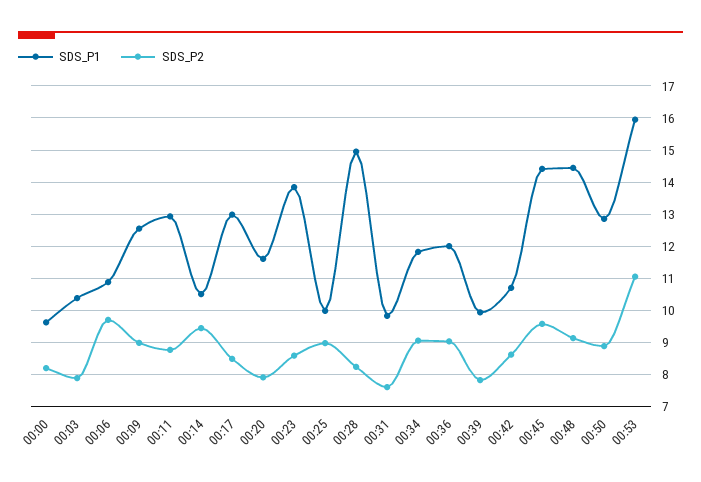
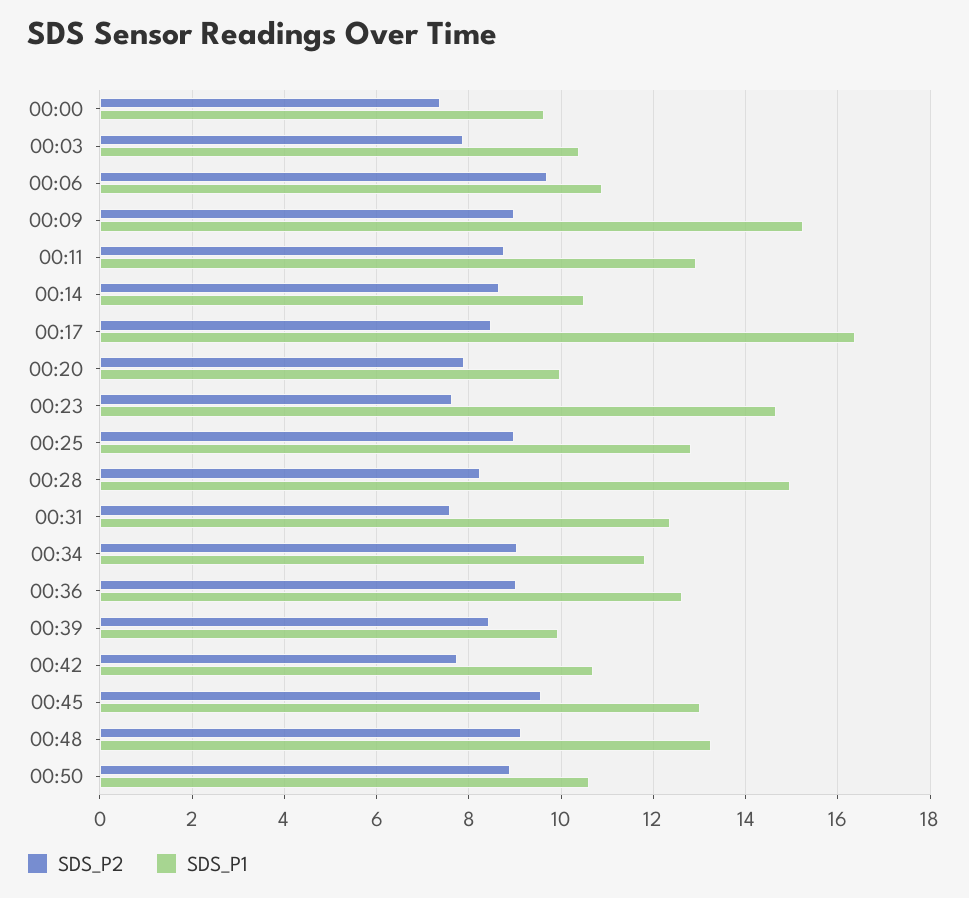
SDS_P2, 00:00: 8.2 -> 7.4
SDS_P1, 00:09: 12.6 -> 15.2
SDS_P2, 00:14: 9.4 -> 8.6
SDS_P1, 00:17: 13 -> 16.4
SDS_P1, 00:20: 11.6 -> 10
SDS_P1, 00:23: 13.8 -> 14.6
SDS_P2, 00:23: 8.6 -> 7.6
SDS_P1, 00:25: 10 -> 12.8
SDS_P1, 00:31: 9.8 -> 12.4
SDS_P1, 00:36: 12 -> 12.6
SDS_P2, 00:39: 7.8 -> 8.4
SDS_P2, 00:42: 8.6 -> 7.8
SDS_P1, 00:45: 14.4 -> 13
SDS_P1, 00:48: 14.4 -> 13.2
SDS_P1, 00:50: 12.8 -> 10.6
SDS_P1, 00:53: 16 -> none
SDS_P2, 00:53: 11 -> none

